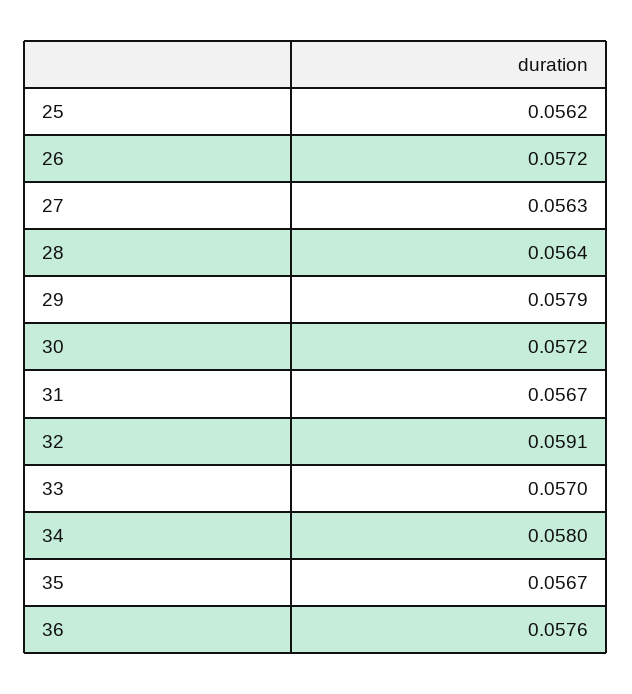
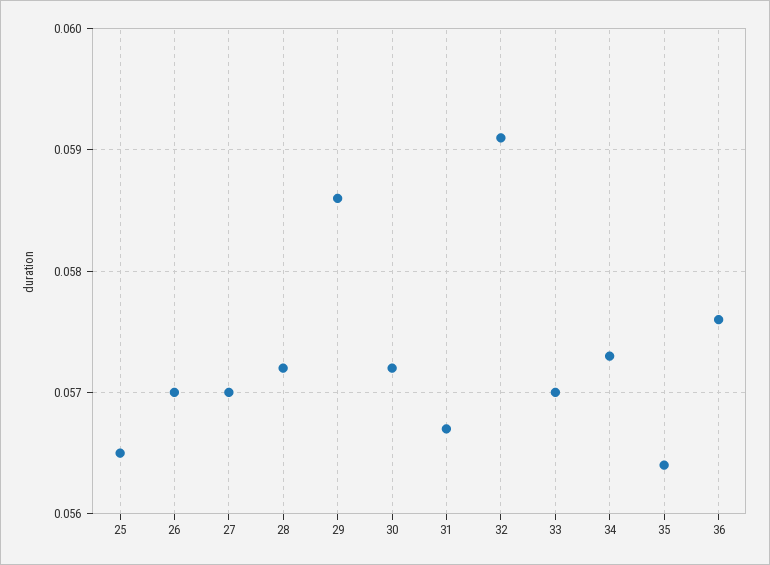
25: 0.0562 -> 0.0565
26: 0.0572 -> 0.057
27: 0.0563 -> 0.057
28: 0.0564 -> 0.0572
29: 0.0579 -> 0.0586
34: 0.058 -> 0.0573
35: 0.0567 -> 0.0564

